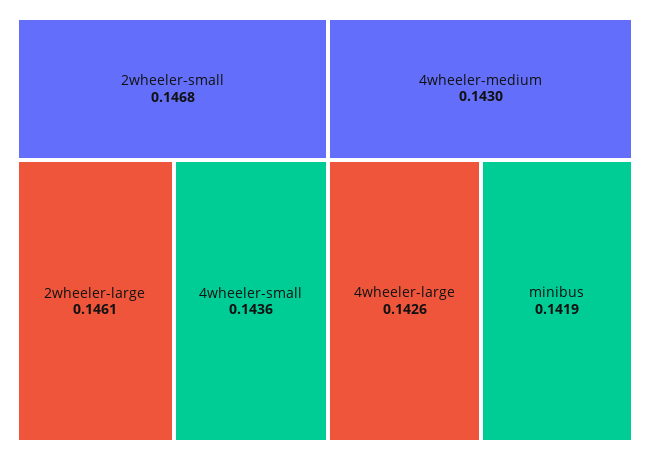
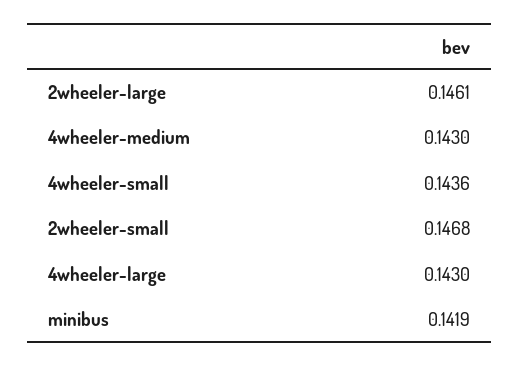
4wheeler-large: 0.1426 -> 0.143

